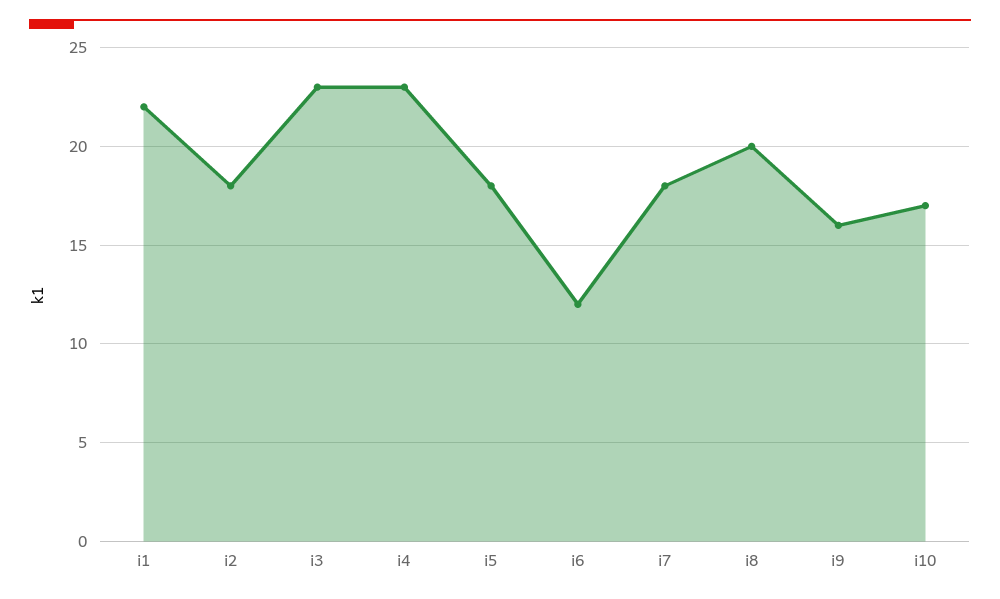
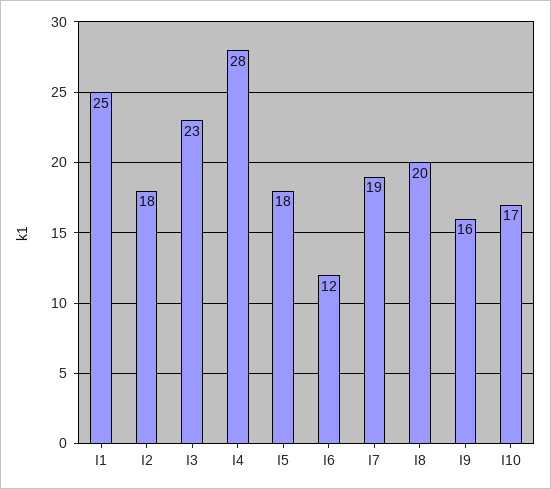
i1: 22 -> 25
i4: 23 -> 28
i7: 18 -> 19

